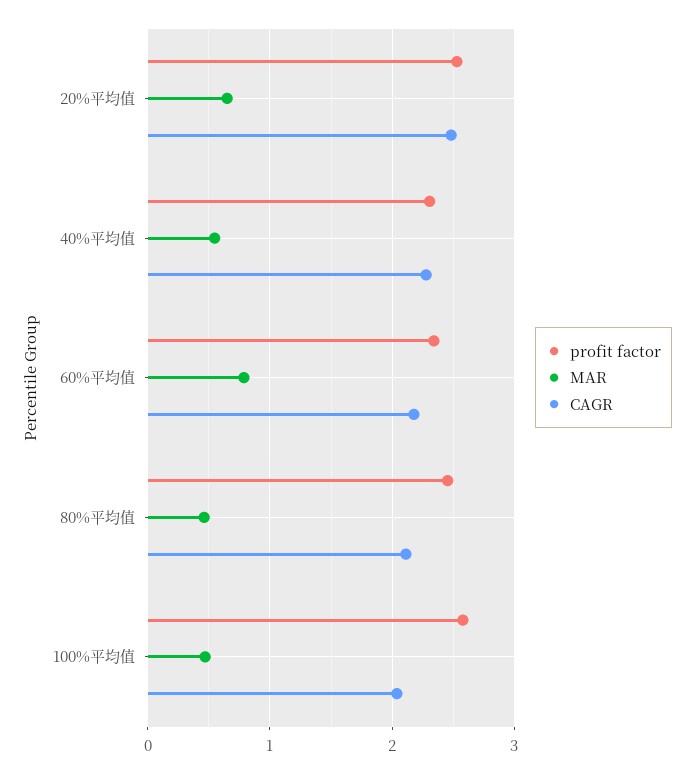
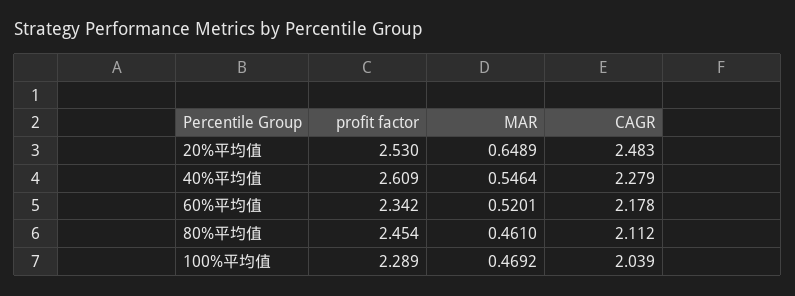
profit factor, 40%平均值: 2.3 -> 2.609
MAR, 60%平均值: 0.8 -> 0.5201
profit factor, 100%平均值: 2.6 -> 2.289

